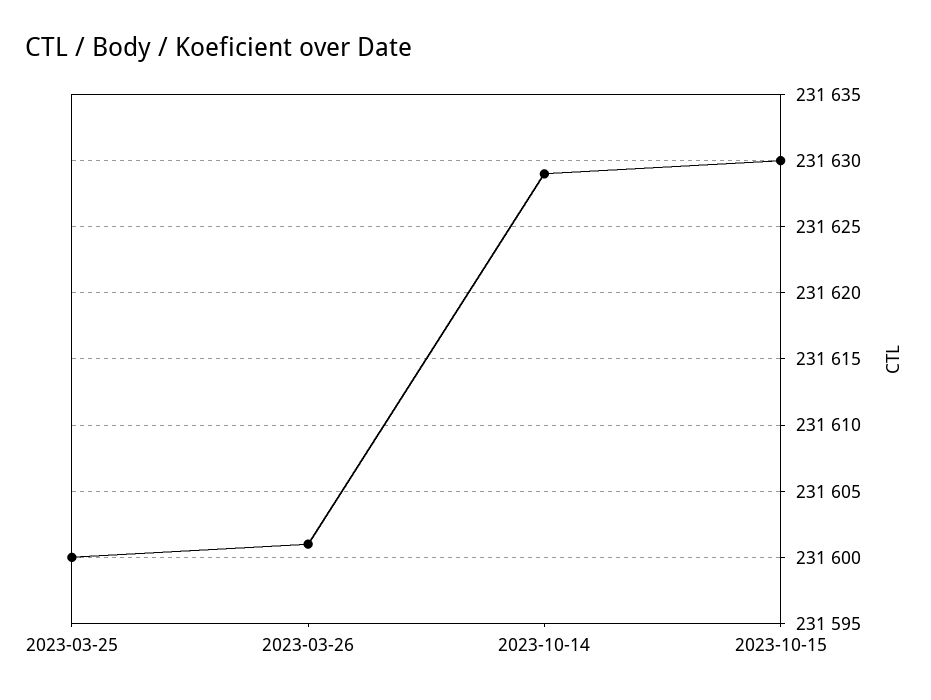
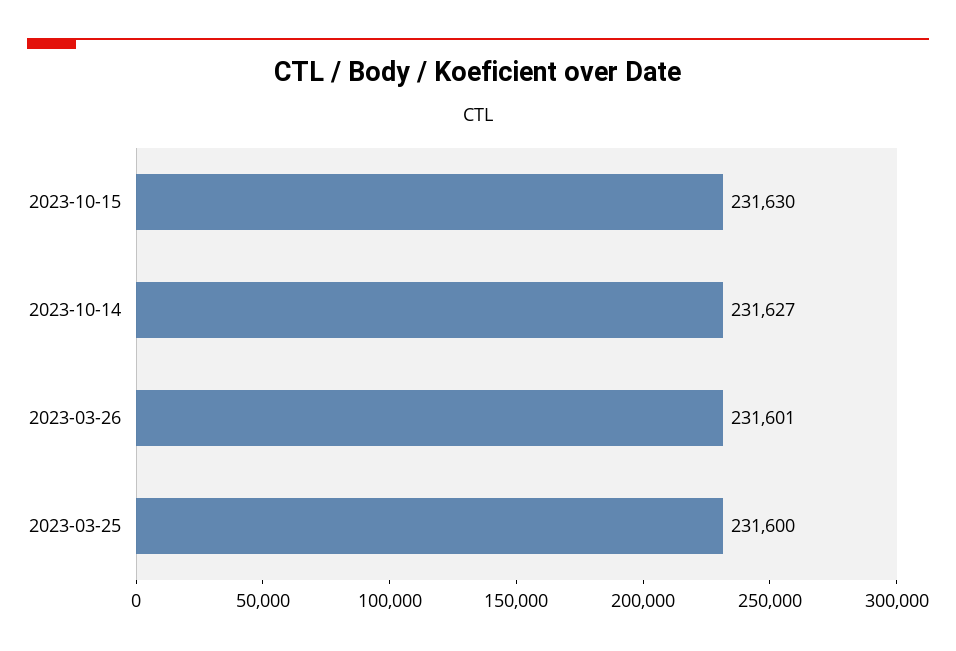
2023-10-14: 231629 -> 231627

